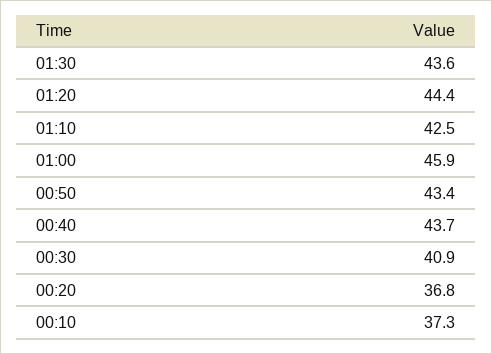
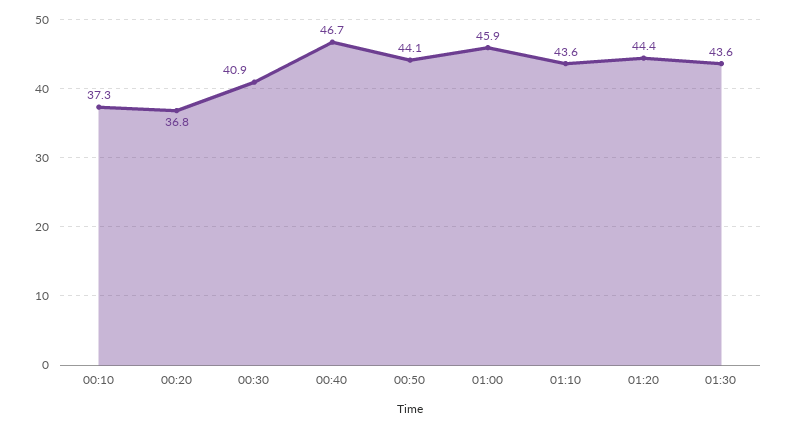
01:10: 42.5 -> 43.6
00:50: 43.4 -> 44.1
00:40: 43.7 -> 46.7

